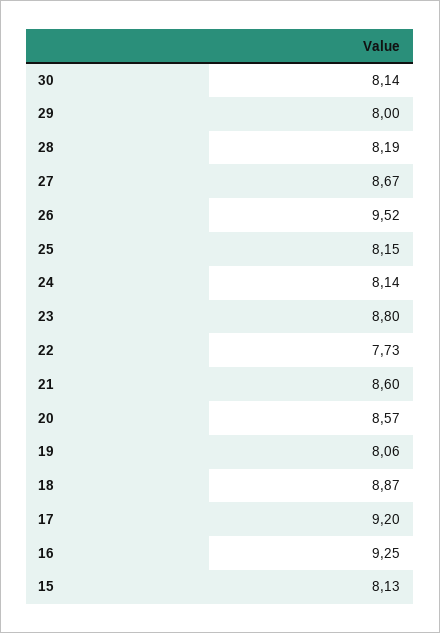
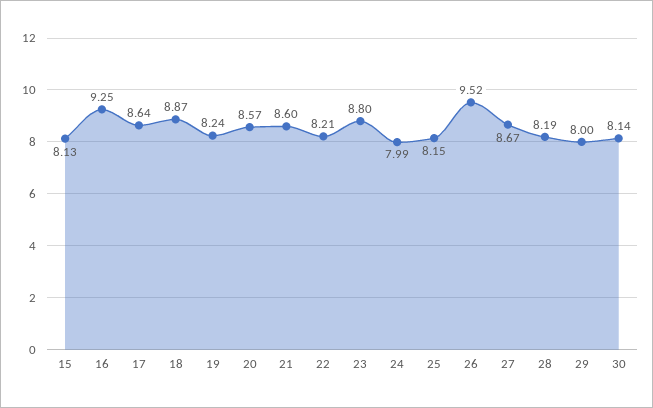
24: 8.14 -> 7.99
22: 7.73 -> 8.21
19: 8.06 -> 8.24
17: 9.2 -> 8.64

